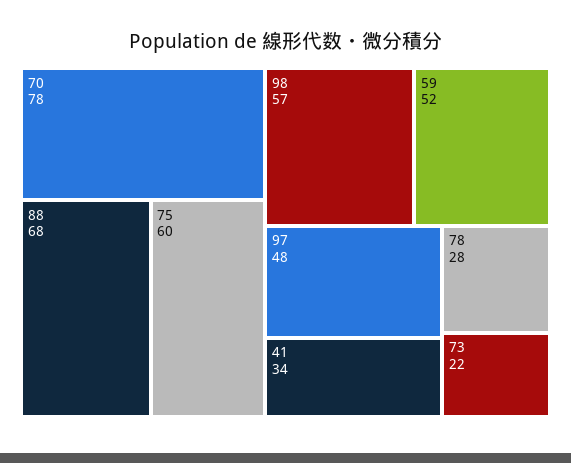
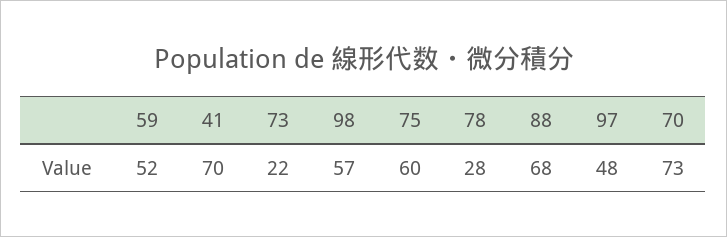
70: 78 -> 73
41: 34 -> 70

